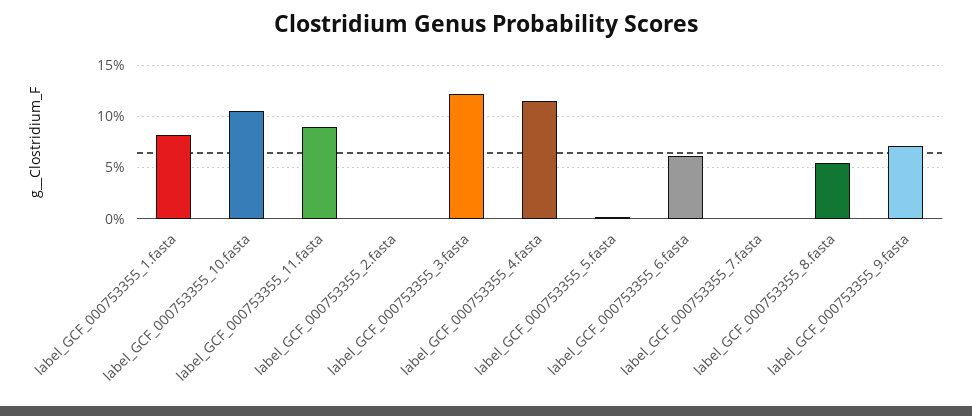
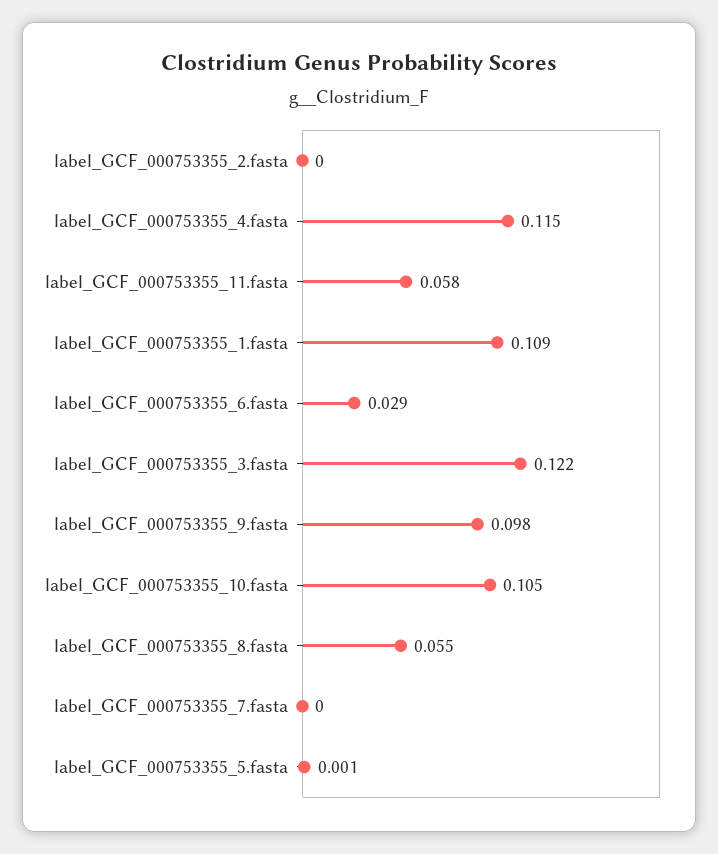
label_GCF_000753355_1.fasta: 0.08 -> 0.109
label_GCF_000753355_11.fasta: 0.09 -> 0.058
label_GCF_000753355_6.fasta: 0.06 -> 0.029
label_GCF_000753355_9.fasta: 0.07 -> 0.098

